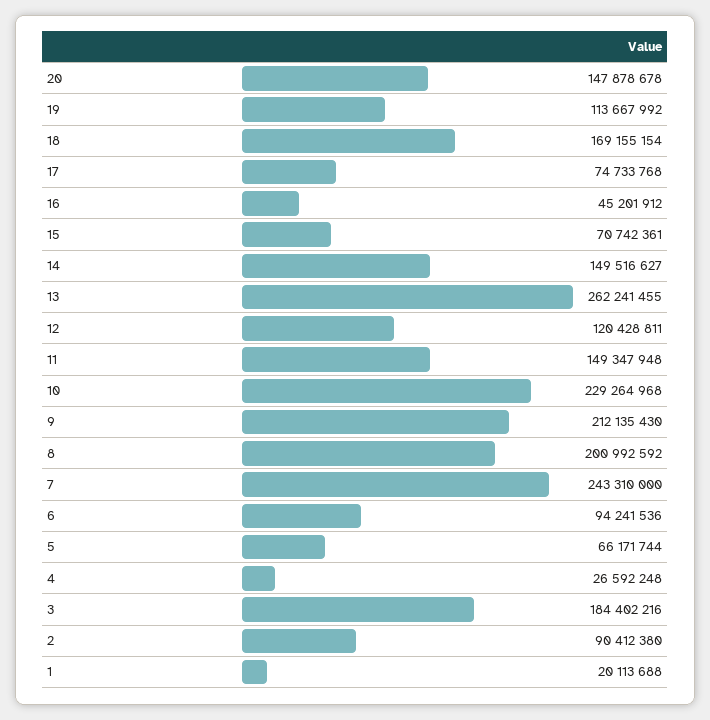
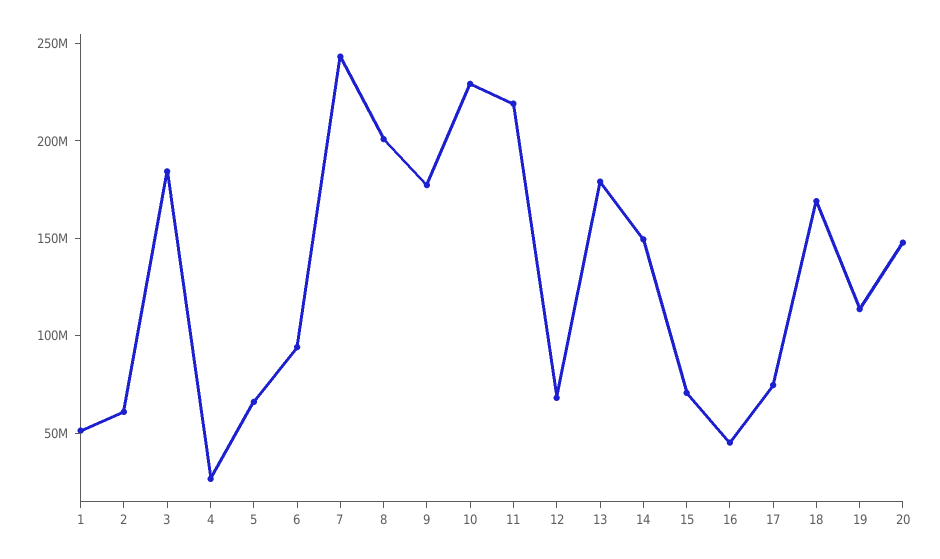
13: 262241455 -> 180000000
12: 120428811 -> 70000000
11: 149347948 -> 220000000
9: 212135430 -> 180000000
2: 90412380 -> 60000000
1: 20113688 -> 50000000

